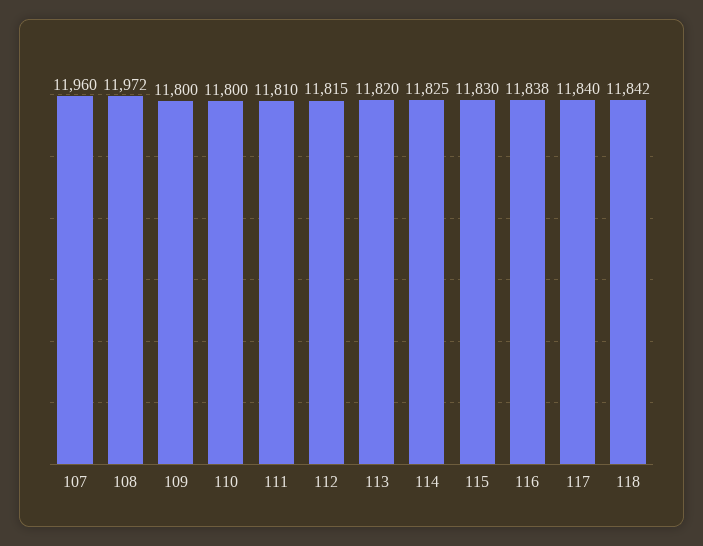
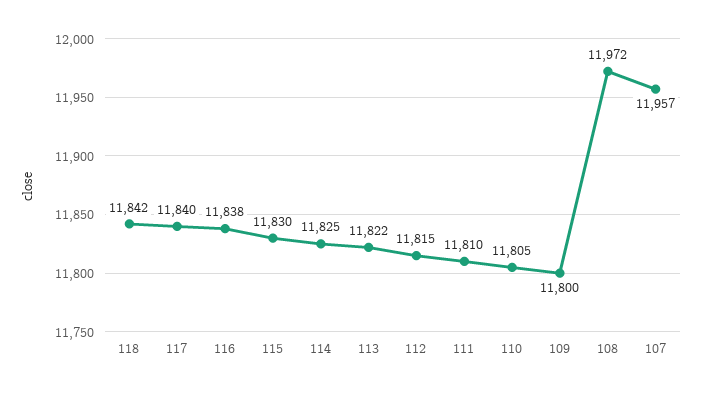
107: 11960 -> 11957
110: 11800 -> 11805
113: 11820 -> 11822

